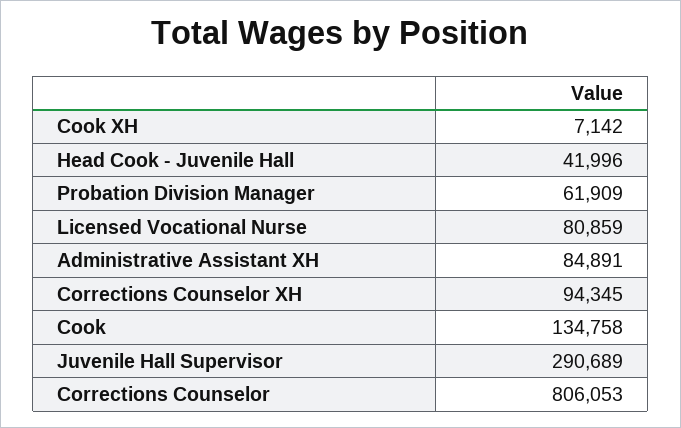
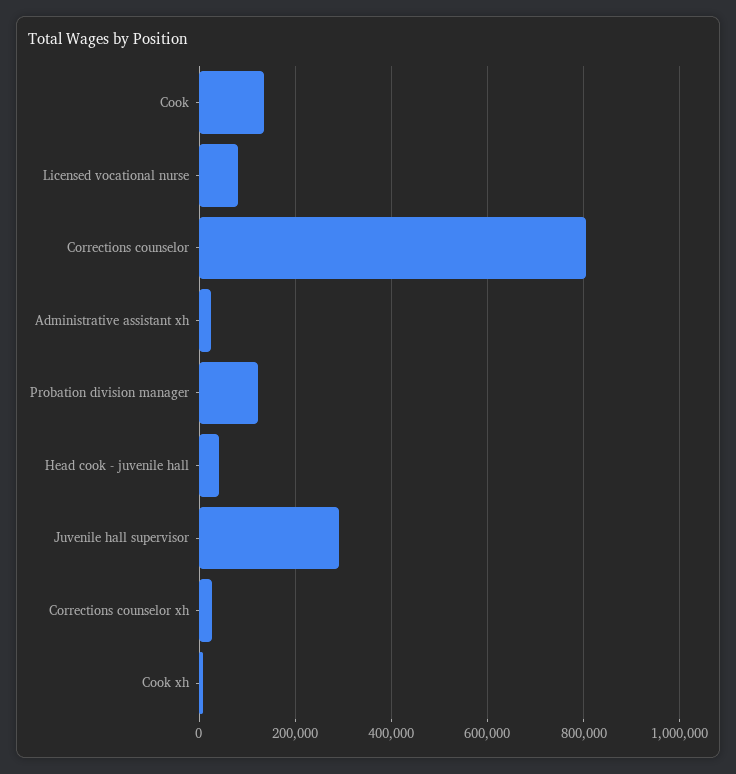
Probation Division Manager: 61909 -> 120000
Administrative Assistant XH: 84891 -> 20000
Corrections Counselor XH: 94345 -> 20000

